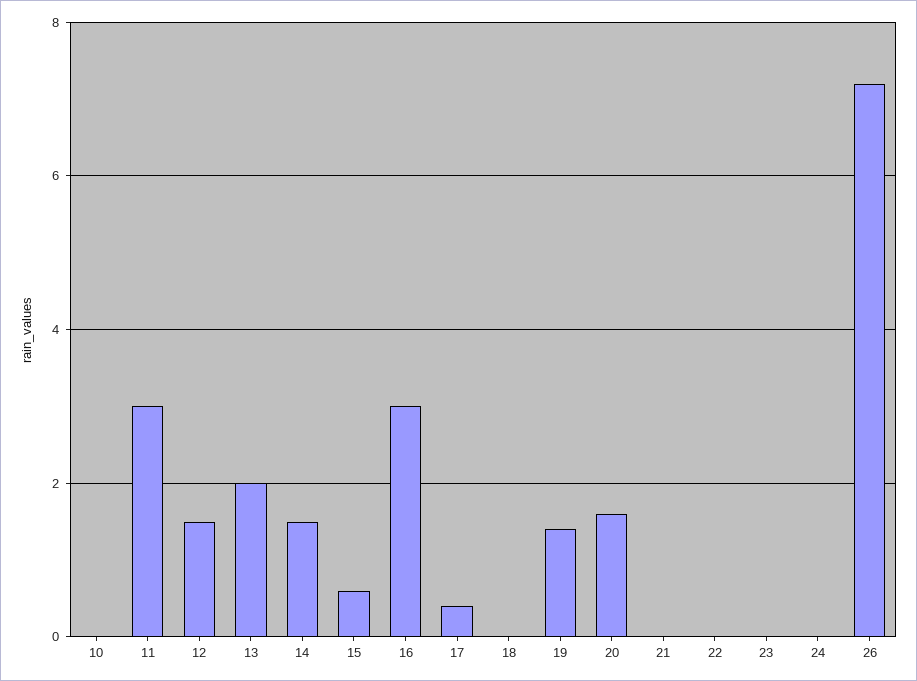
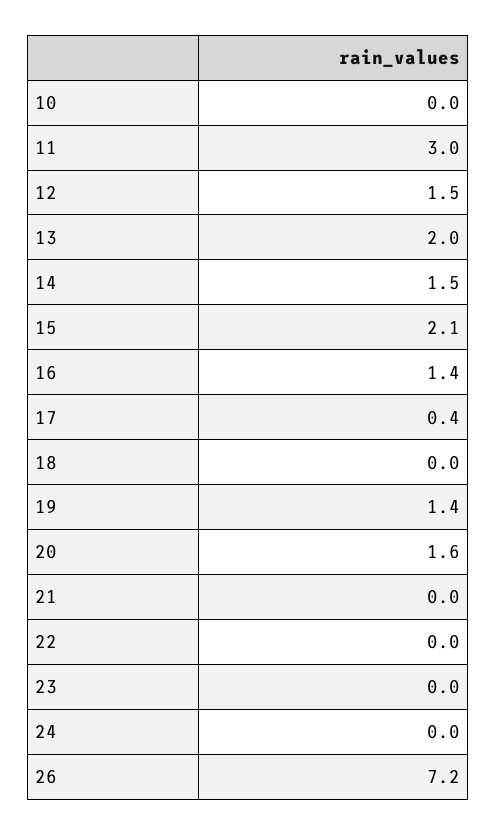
15: 0.5 -> 2.1
16: 3 -> 1.4

